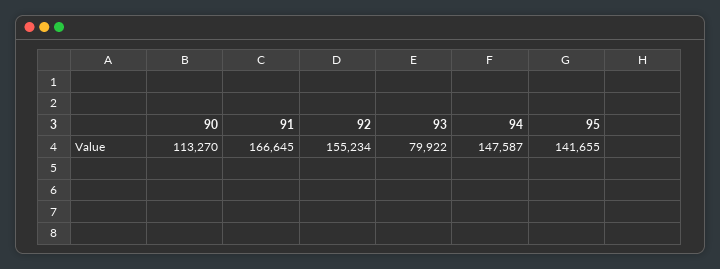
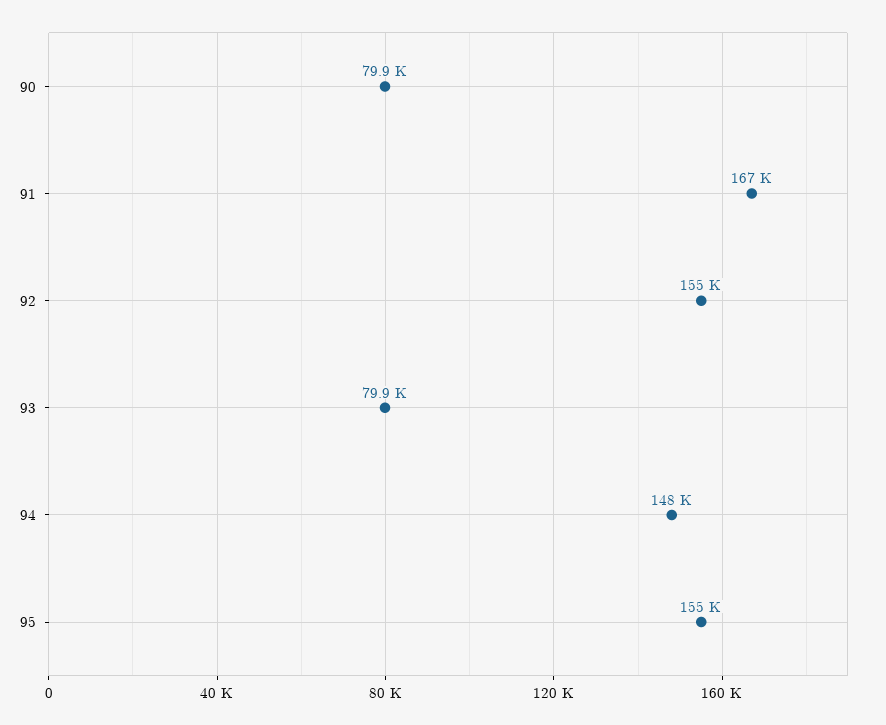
90: 113270 -> 79900
95: 141655 -> 155000

